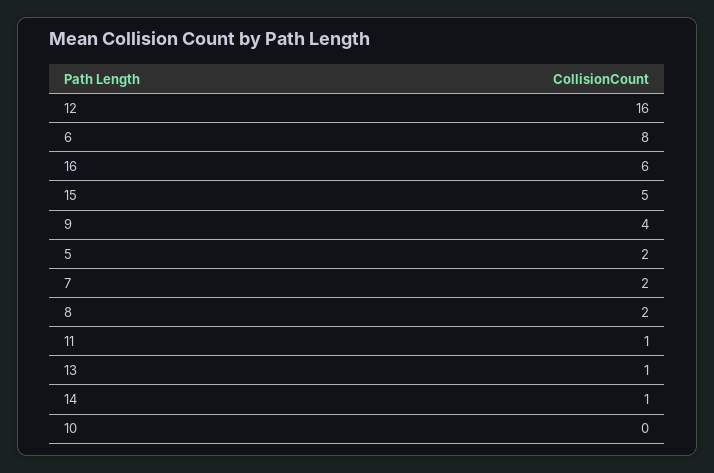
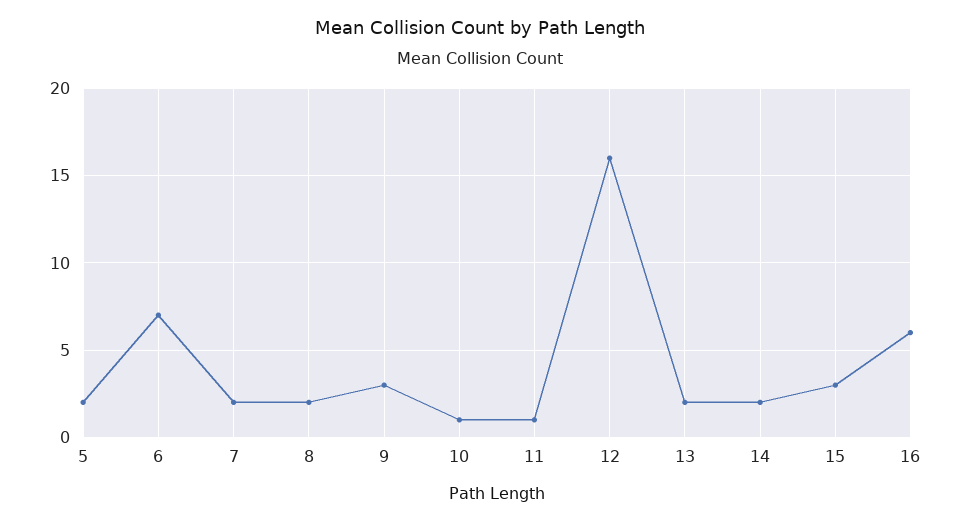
6: 8 -> 7
15: 5 -> 3
9: 4 -> 3
13: 1 -> 2
14: 1 -> 2
10: 0 -> 1

